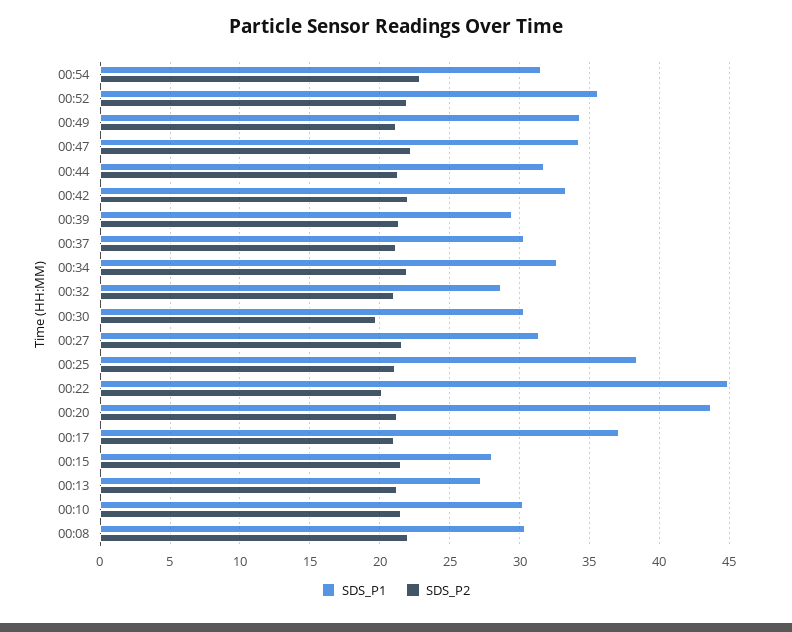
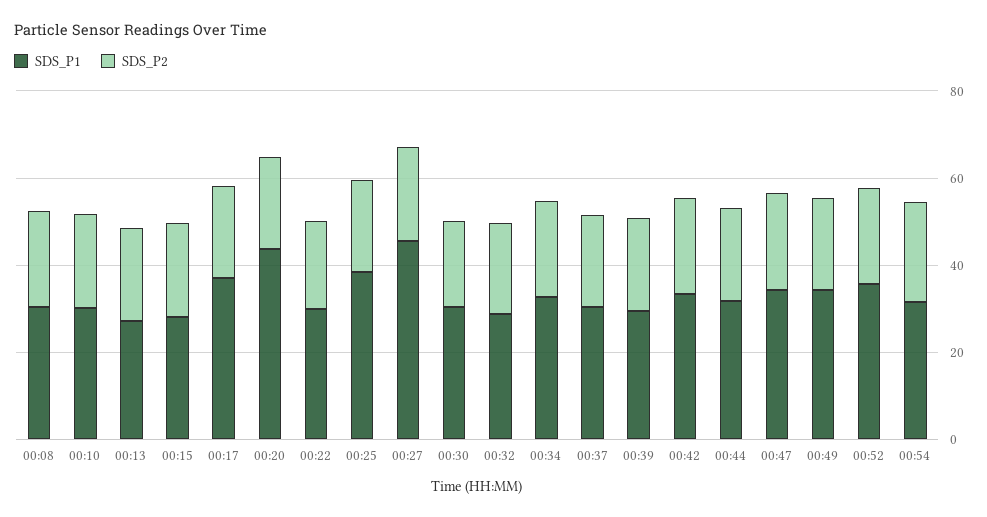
SDS_P1, 00:27: 31.5 -> 45
SDS_P1, 00:22: 45 -> 30

